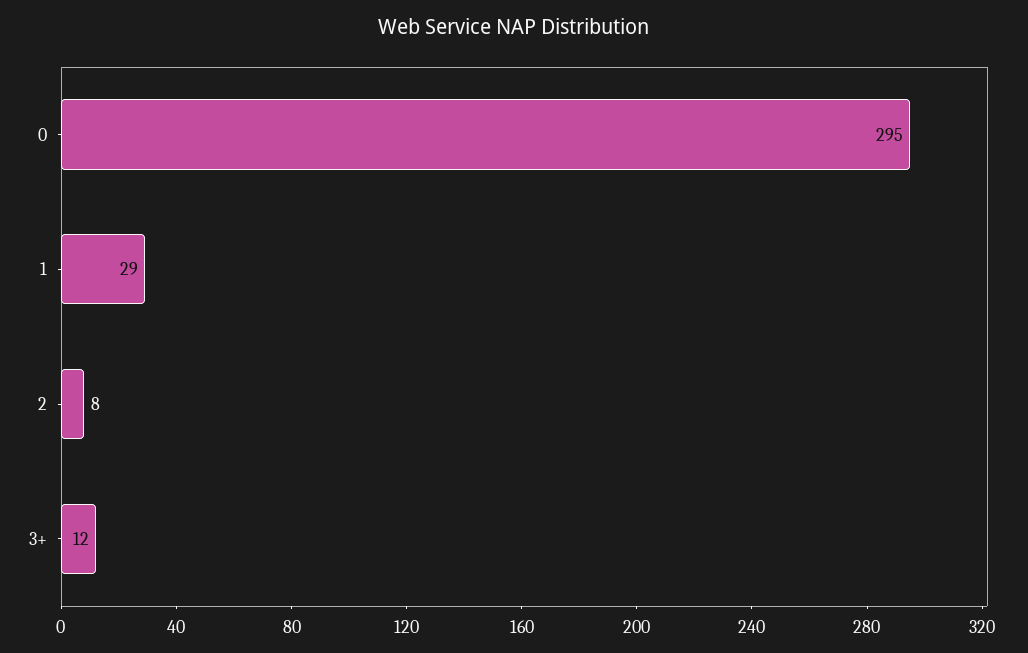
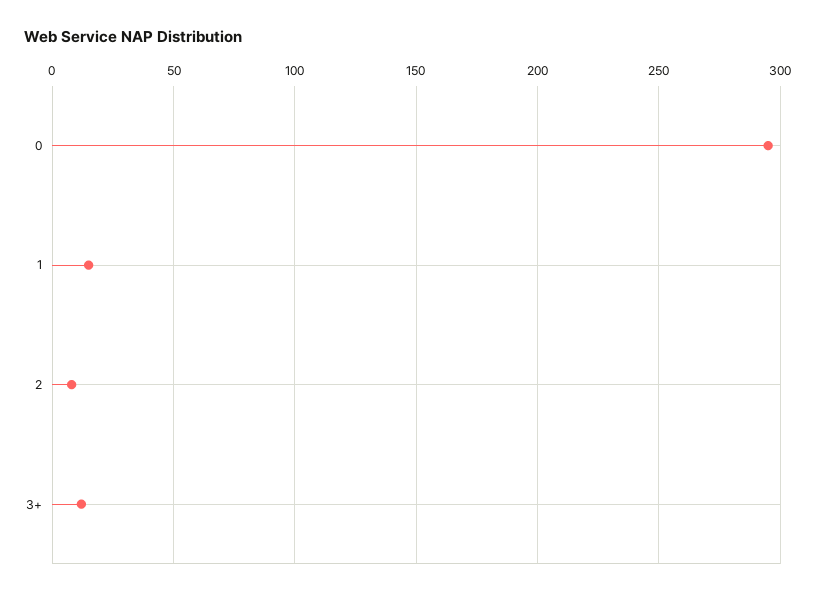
1: 29 -> 15

